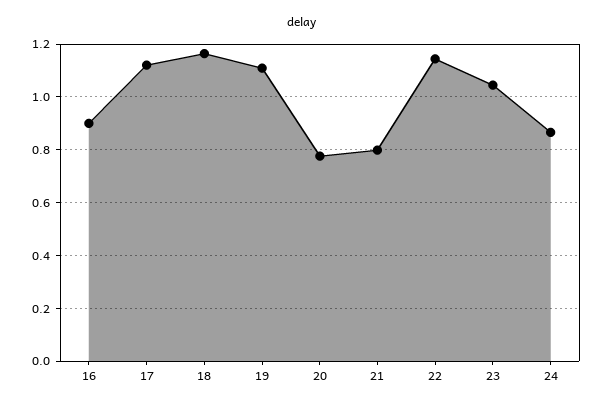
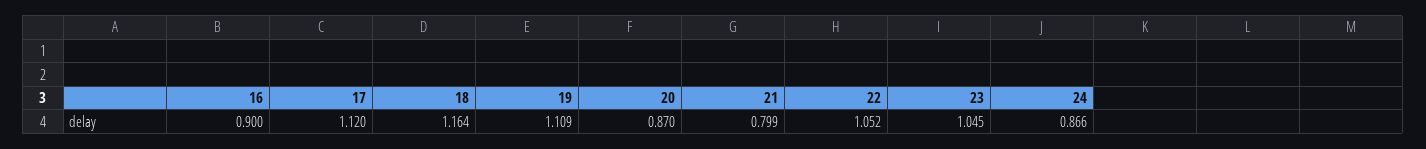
20: 0.775 -> 0.87
22: 1.15 -> 1.052

